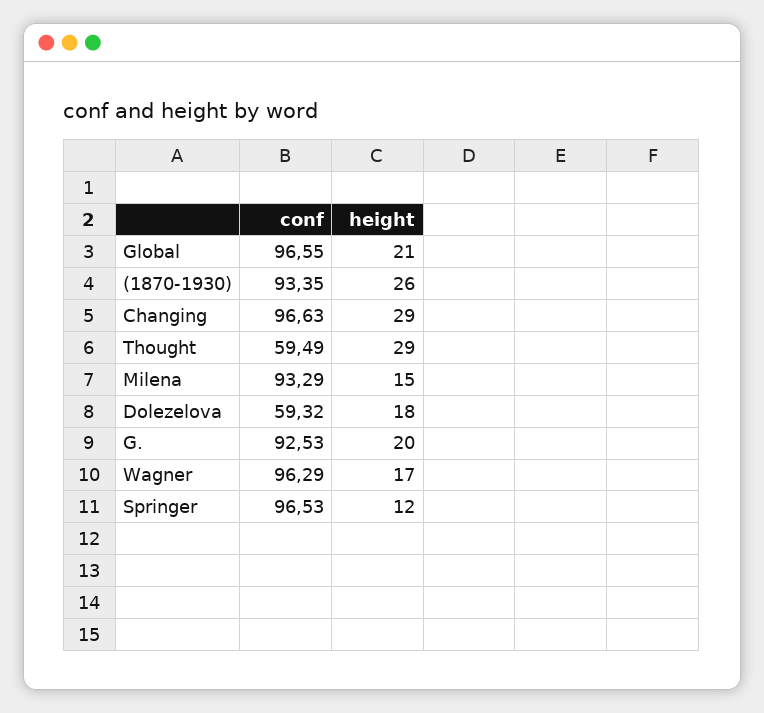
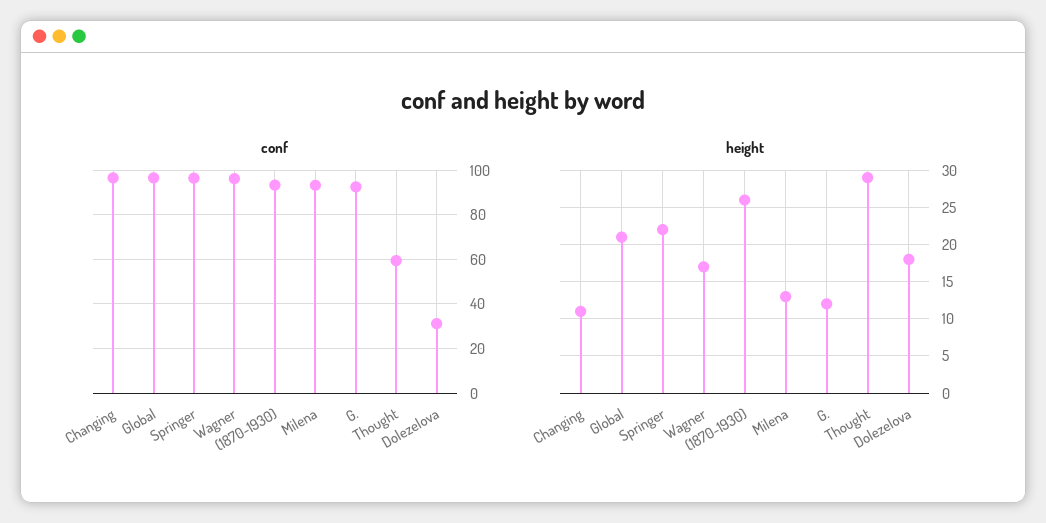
height, Changing: 29 -> 11
height, Milena: 15 -> 13
conf, Dolezelova: 59.32 -> 30
height, G.: 20 -> 12
height, Springer: 12 -> 22

